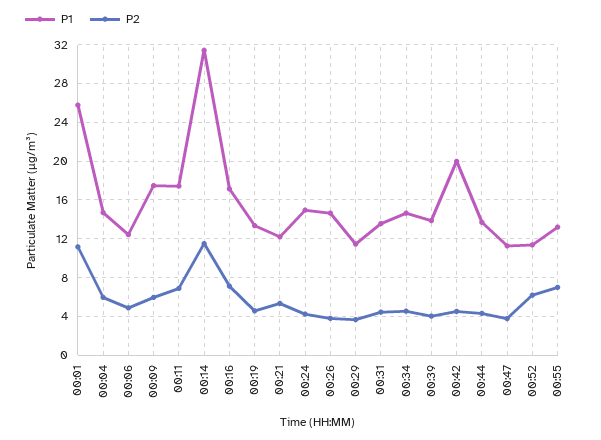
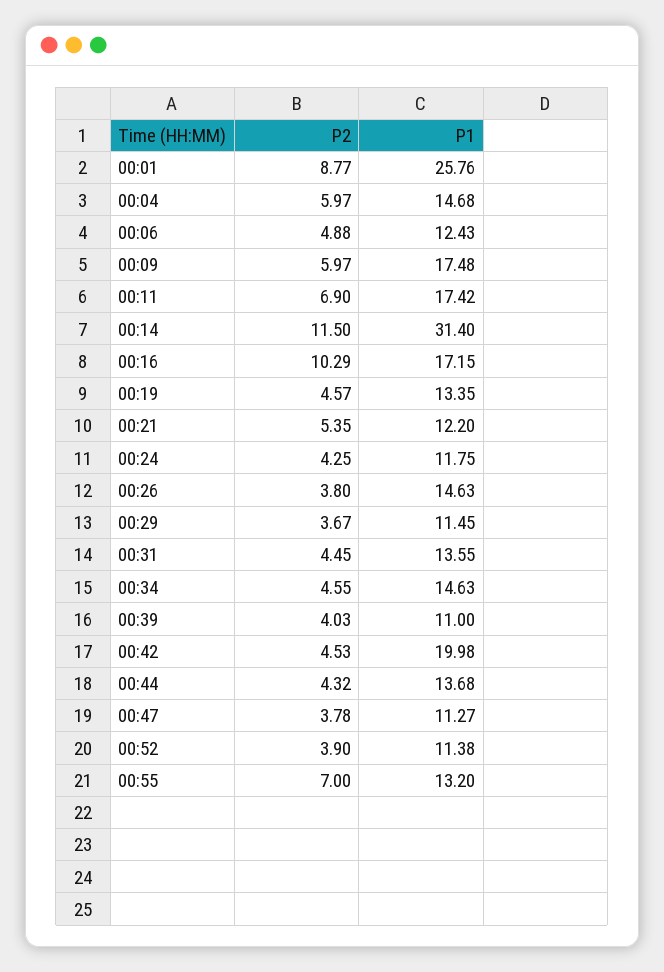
P2, 00:01: 11 -> 8.77
P2, 00:16: 7 -> 10.29
P1, 00:24: 15 -> 11.75
P1, 00:39: 14 -> 11
P2, 00:52: 6 -> 3.9

